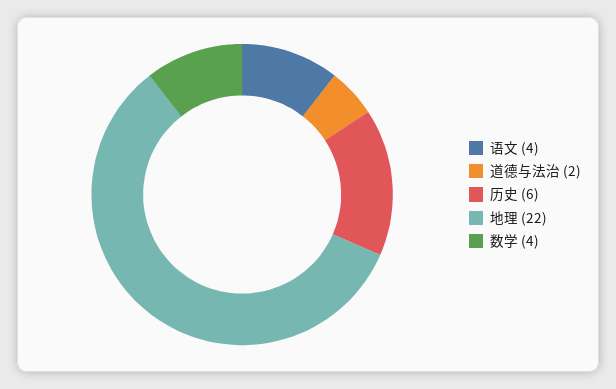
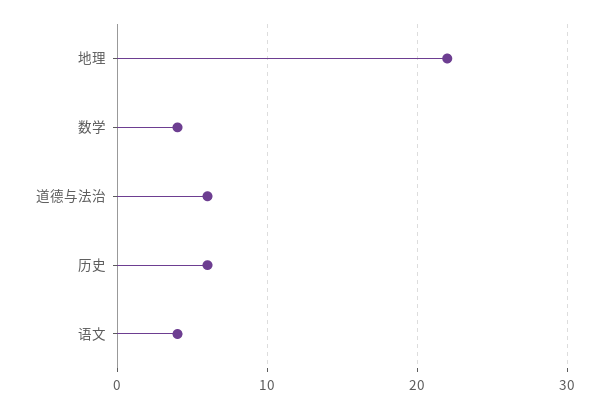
道德与法治: 2 -> 6

